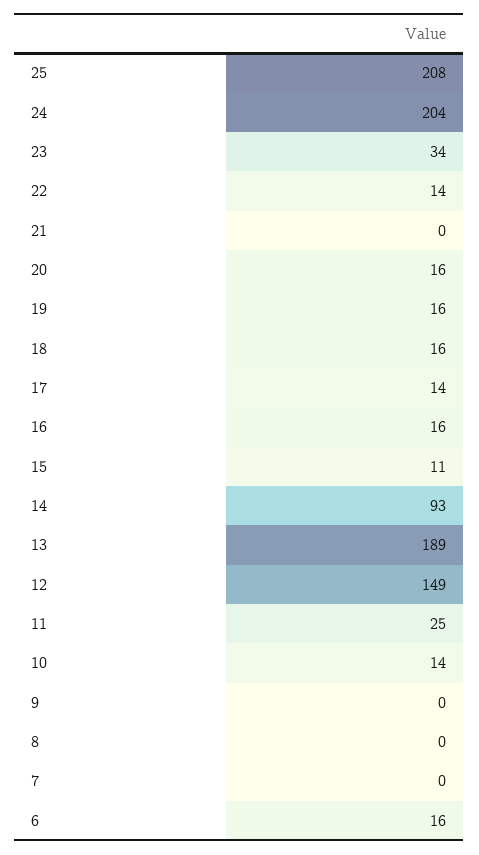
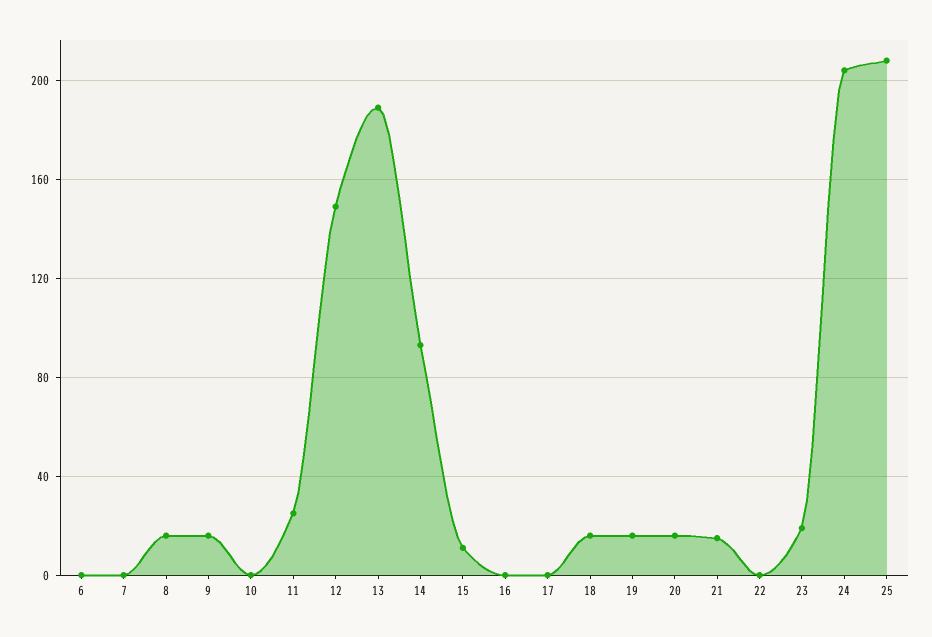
23: 34 -> 20
22: 14 -> 0
21: 0 -> 15
17: 14 -> 0
16: 16 -> 0
10: 14 -> 0
9: 0 -> 15
8: 0 -> 15
6: 16 -> 0

